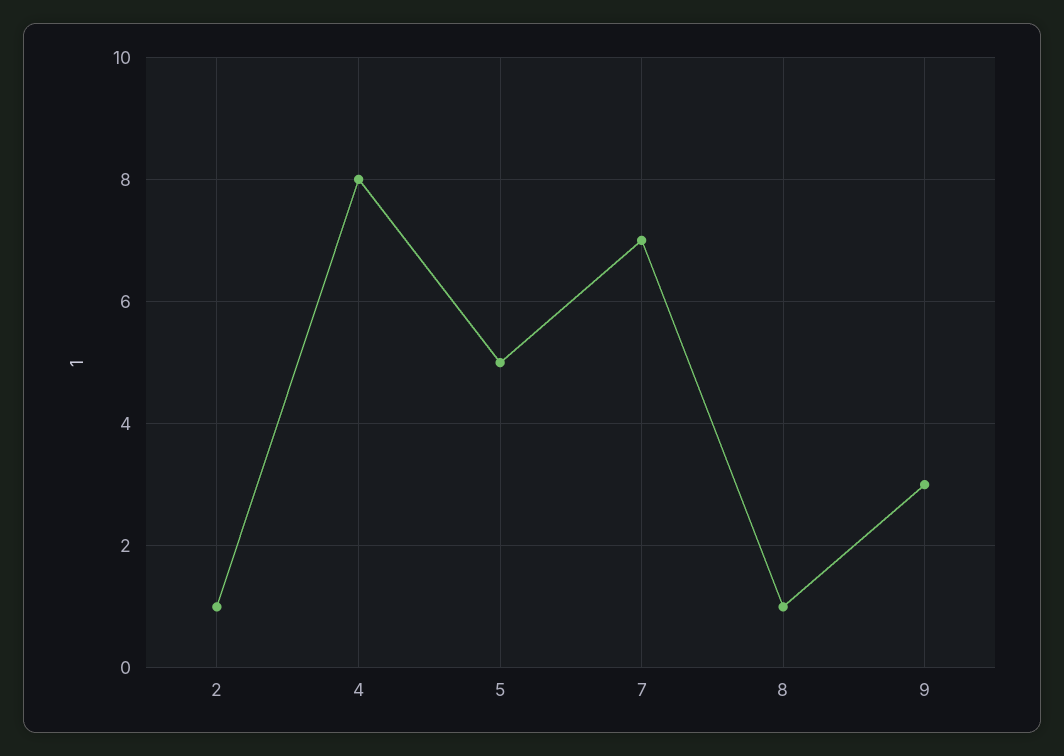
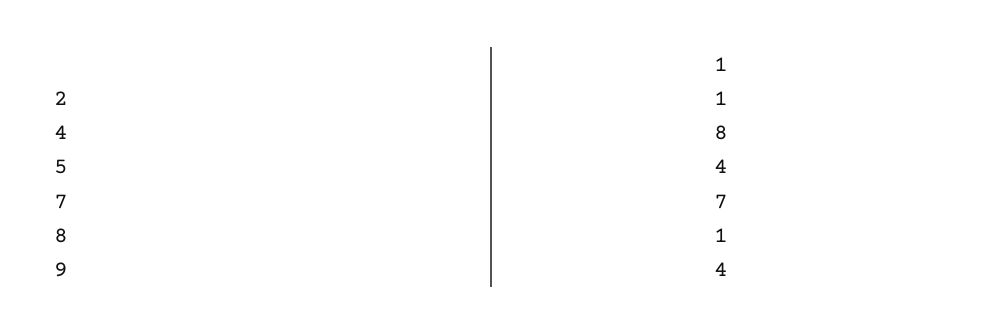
5: 5 -> 4
9: 3 -> 4

